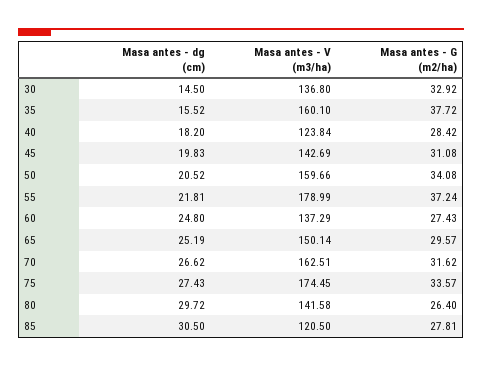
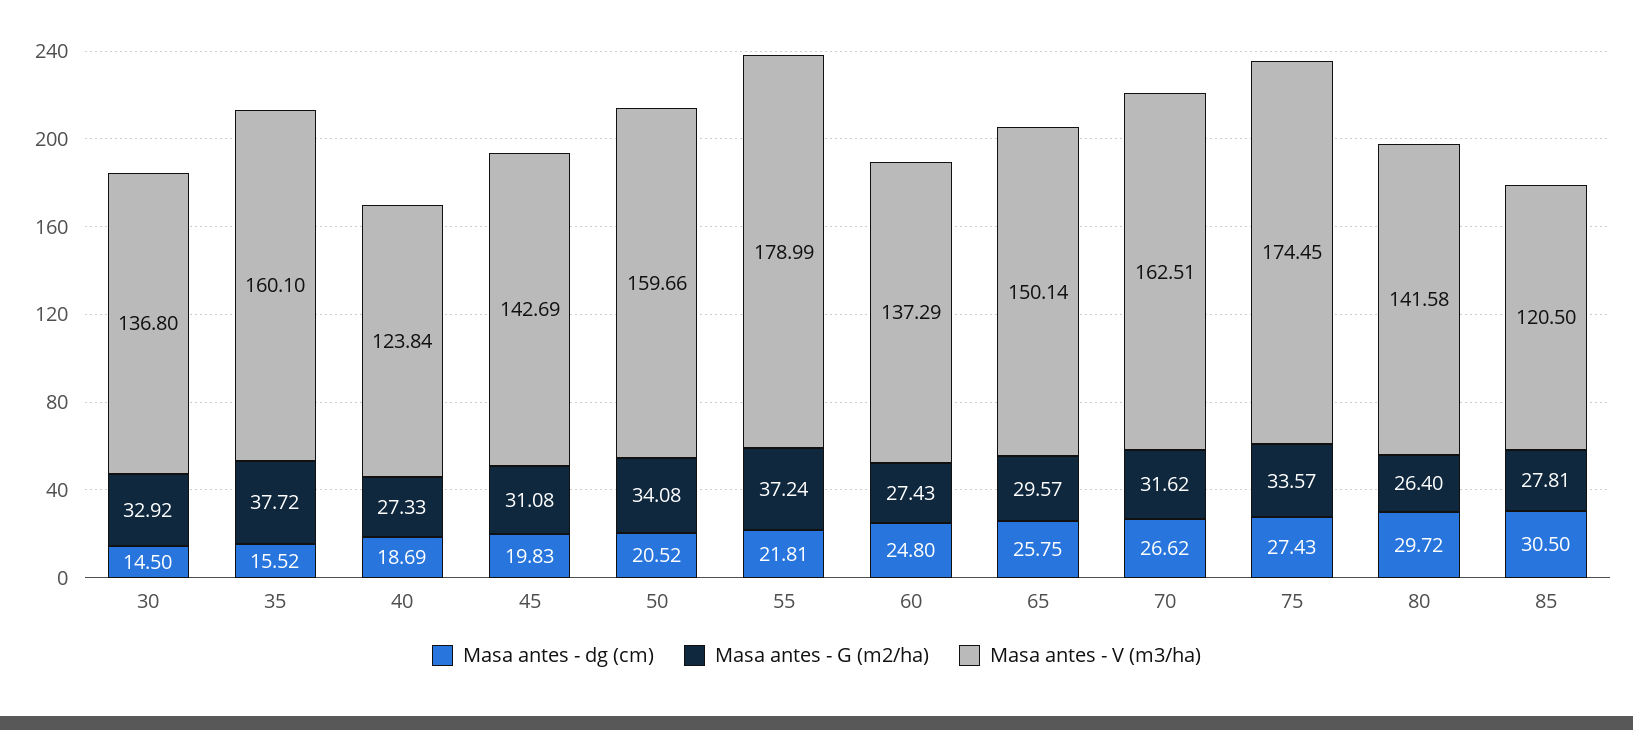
Masa antes - dg (cm), 40: 18.2 -> 18.69
Masa antes - G (m2/ha), 40: 28.42 -> 27.33
Masa antes - dg (cm), 65: 25.19 -> 25.75

